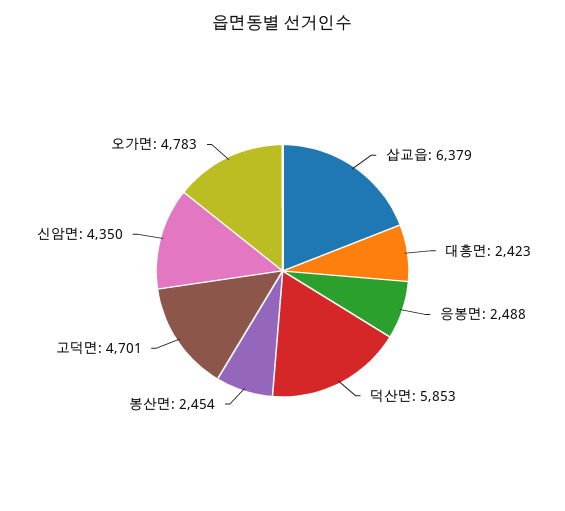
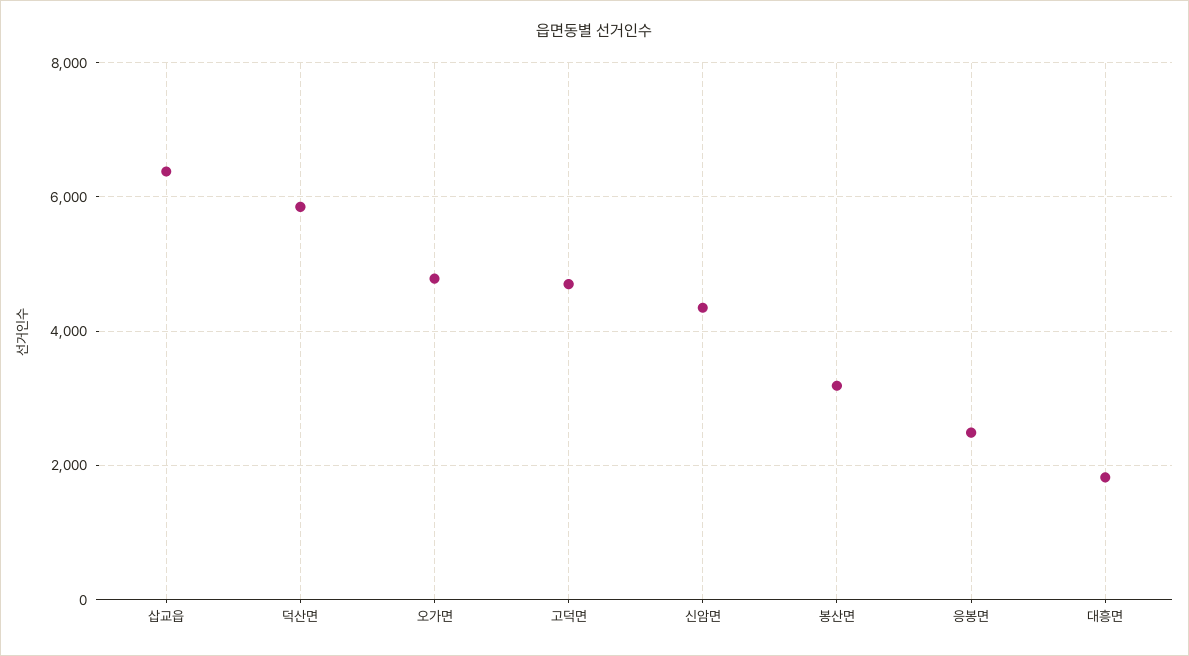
대흥면: 2423 -> 1800
봉산면: 2454 -> 3200

